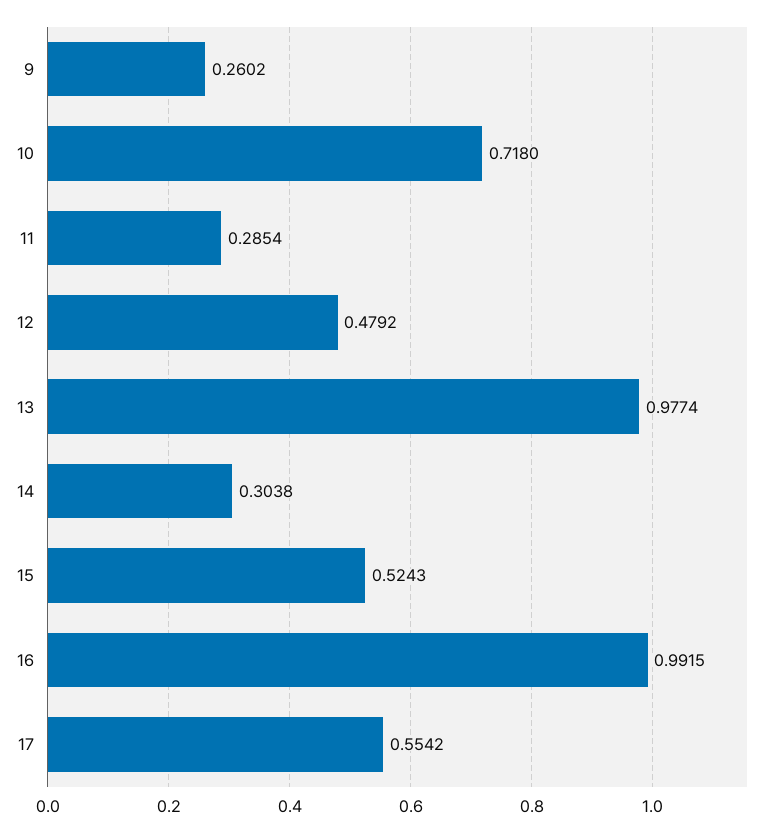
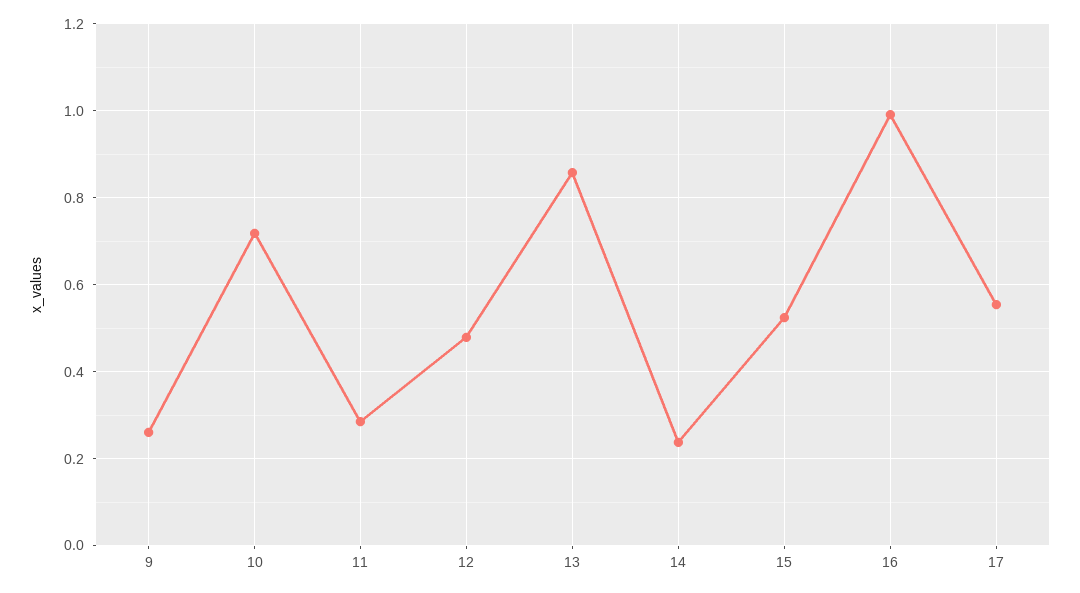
13: 0.9774 -> 0.86
14: 0.3038 -> 0.24

